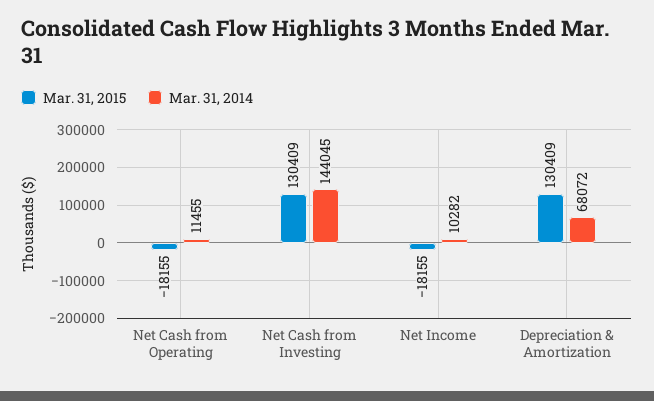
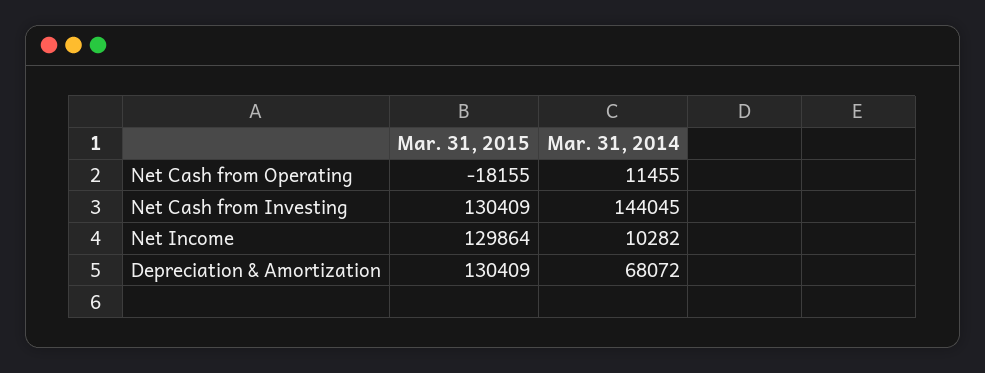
Mar. 31, 2015, Net Income: -18155 -> 129864

